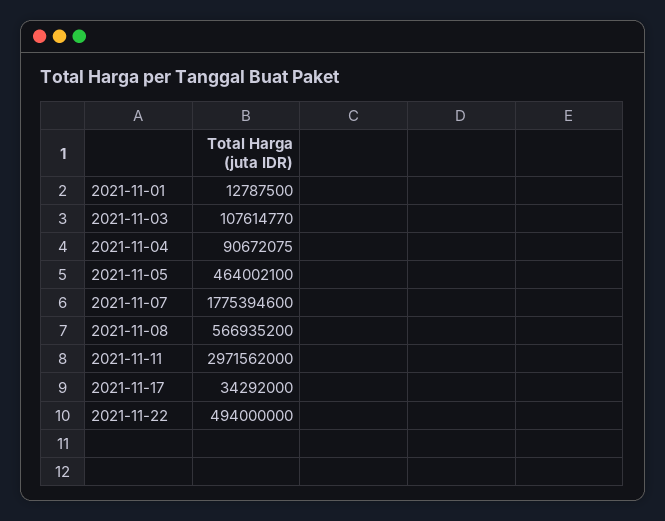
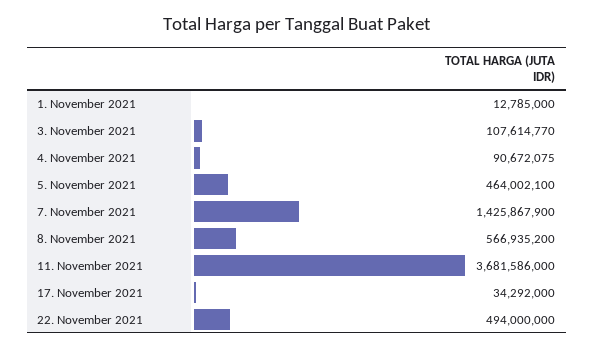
2021-11-01: 12787500 -> 12785000
2021-11-07: 1775394600 -> 1425867900
2021-11-11: 2971562000 -> 3681586000

